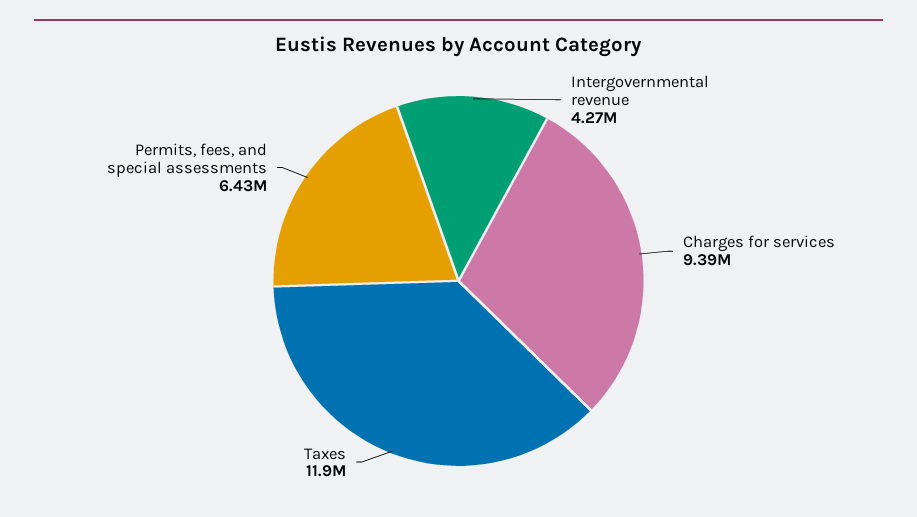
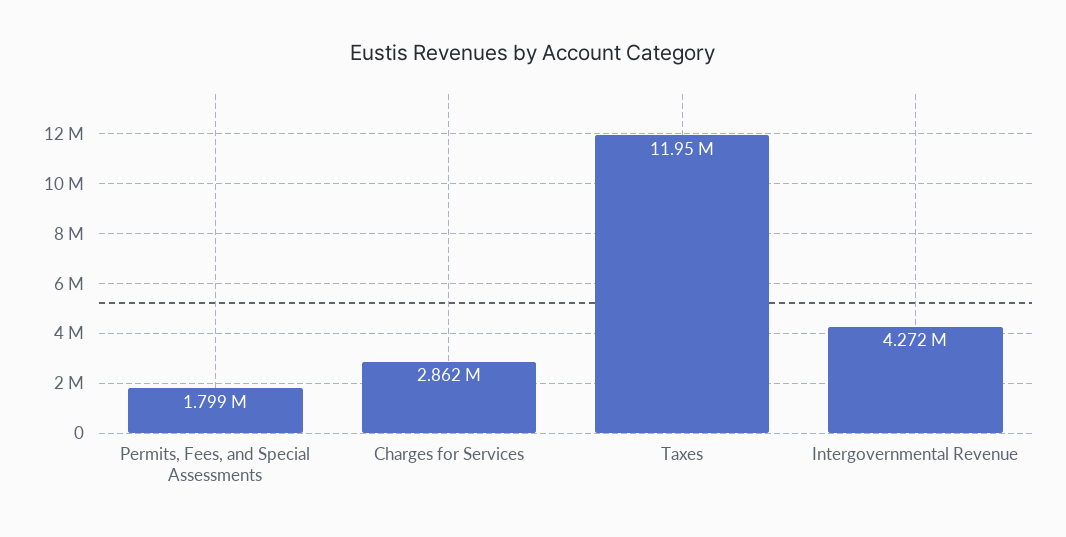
Charges for services: 9390000 -> 2862000
Permits, fees, and special assessments: 6430000 -> 1799000

